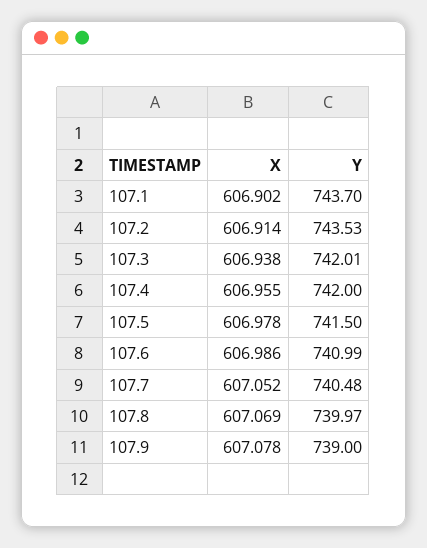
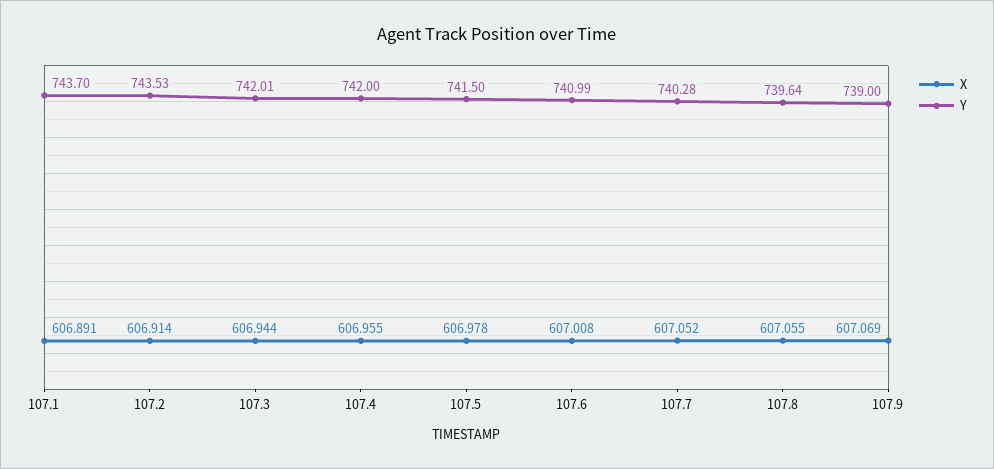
X, 107.1: 606.902 -> 606.891
X, 107.3: 606.938 -> 606.944
X, 107.6: 606.986 -> 607.008
Y, 107.7: 740.48 -> 740.28
X, 107.8: 607.069 -> 607.055
Y, 107.8: 739.97 -> 739.64
X, 107.9: 607.078 -> 607.069

